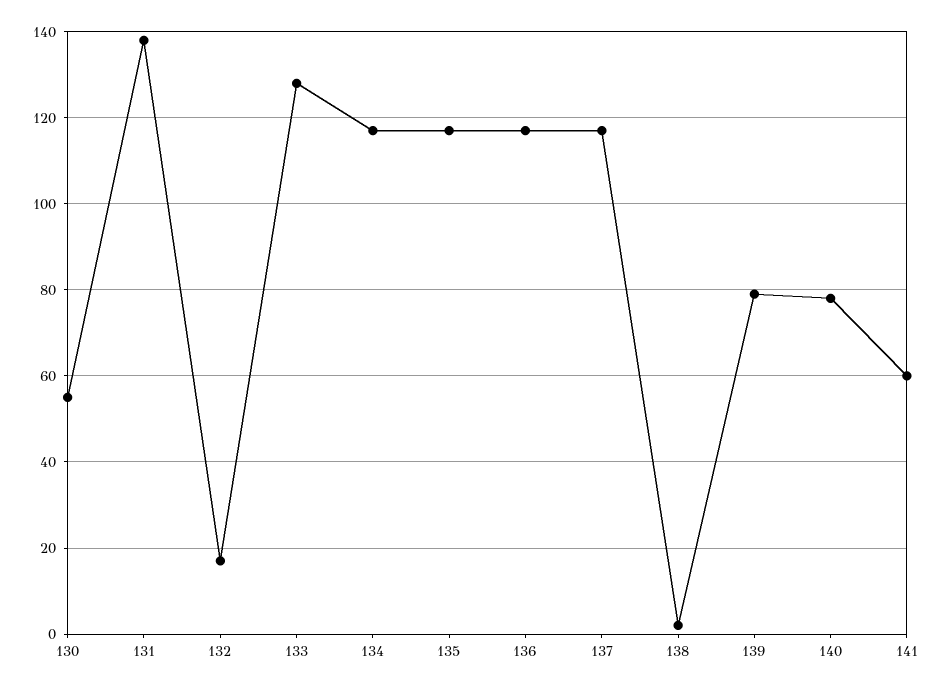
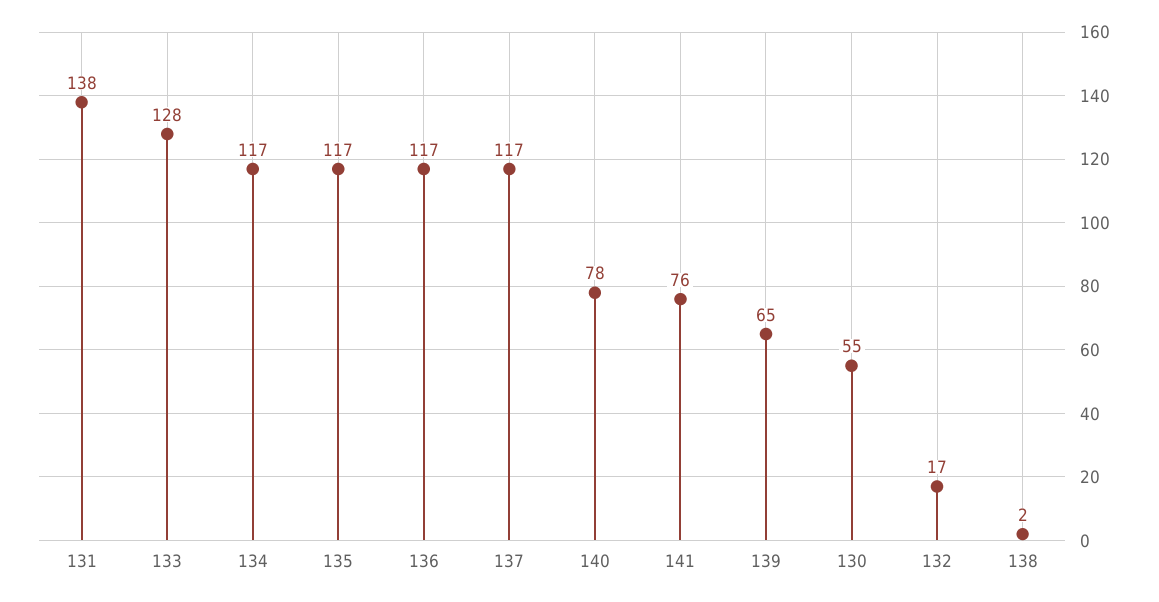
139: 80 -> 65
141: 60 -> 76

